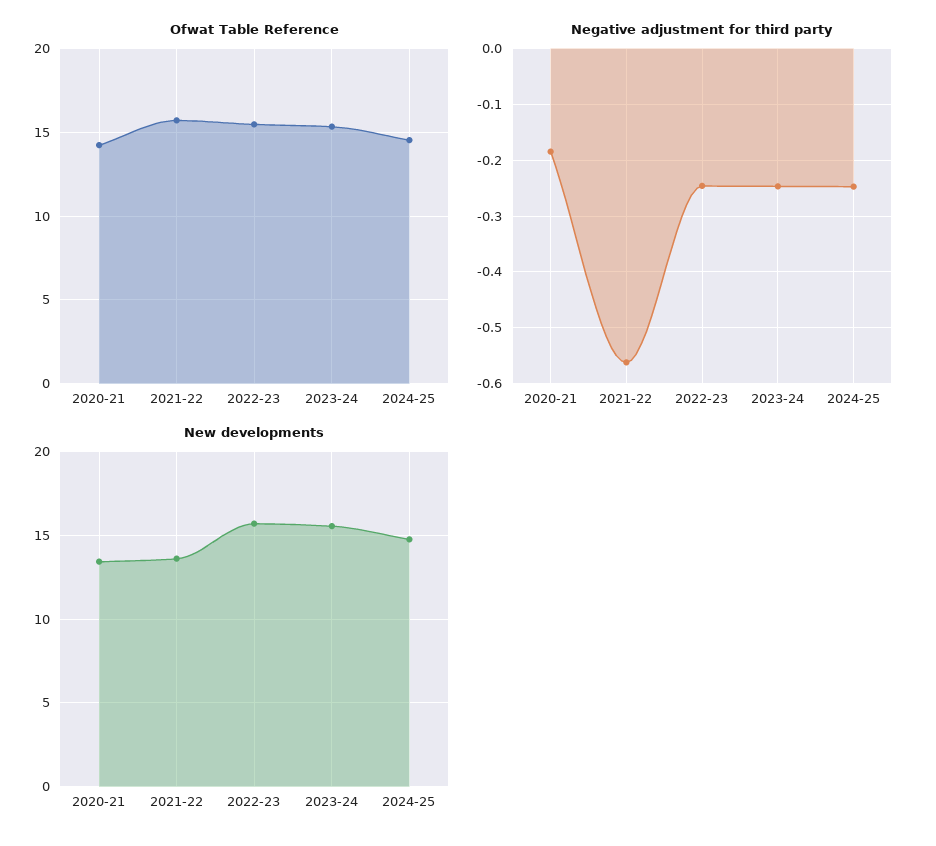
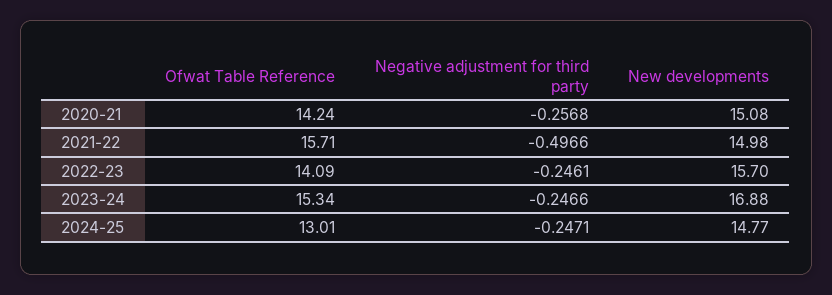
Ofwat Table Reference, 2022-23: 15.5 -> 14.09
Ofwat Table Reference, 2024-25: 14.5 -> 13.01
Negative adjustment for third party, 2020-21: -0.18 -> -0.2568
Negative adjustment for third party, 2021-22: -0.56 -> -0.4966
New developments, 2020-21: 13.5 -> 15.08
New developments, 2021-22: 13.5 -> 14.98
New developments, 2023-24: 15.5 -> 16.88

